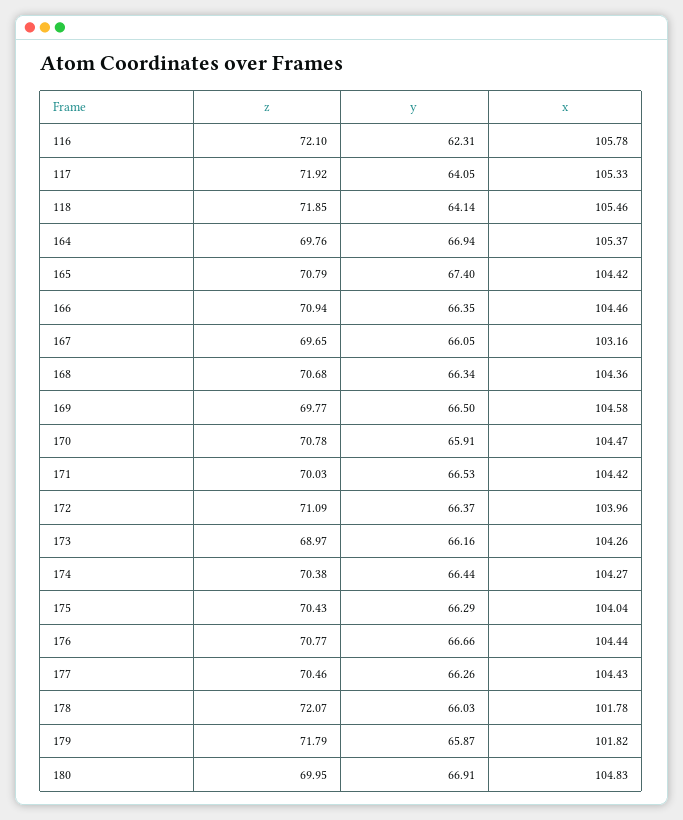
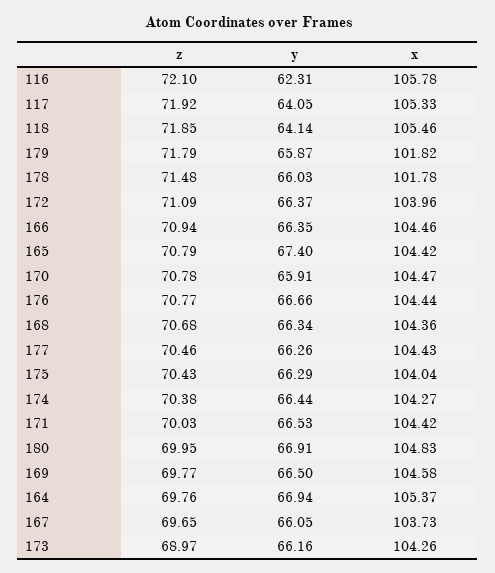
x, 167: 103.16 -> 103.73
z, 178: 72.07 -> 71.48

